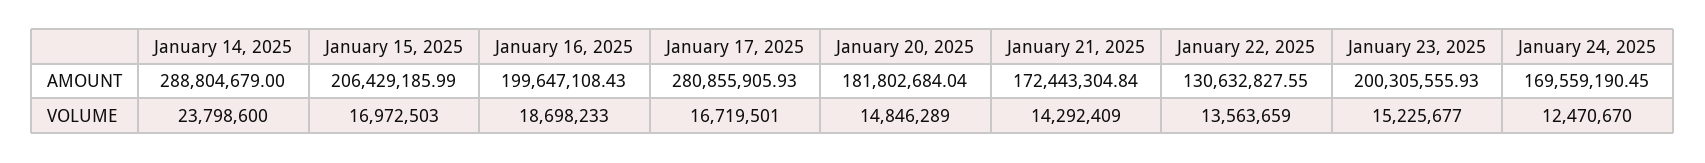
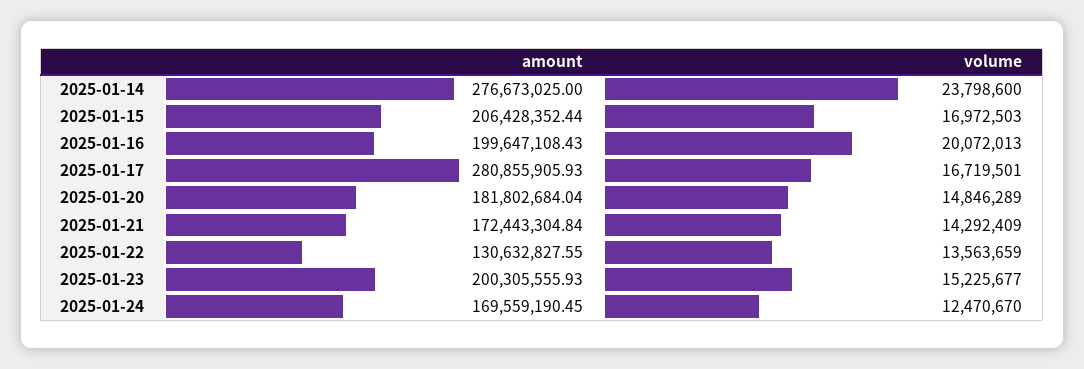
January 14, 2025, AMOUNT: 288804679 -> 276673025
January 15, 2025, AMOUNT: 206429185.99 -> 206428352.44
January 16, 2025, VOLUME: 18698233 -> 20072013

